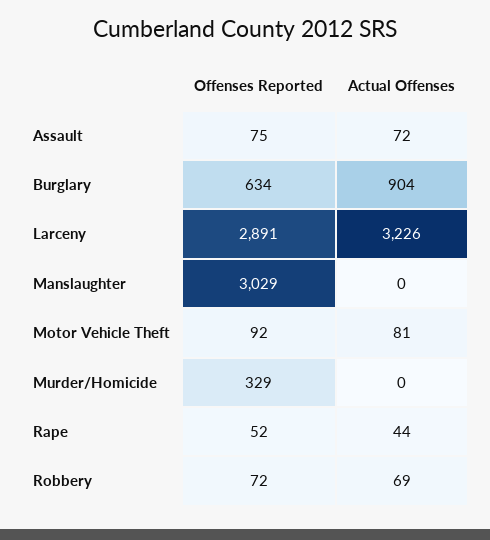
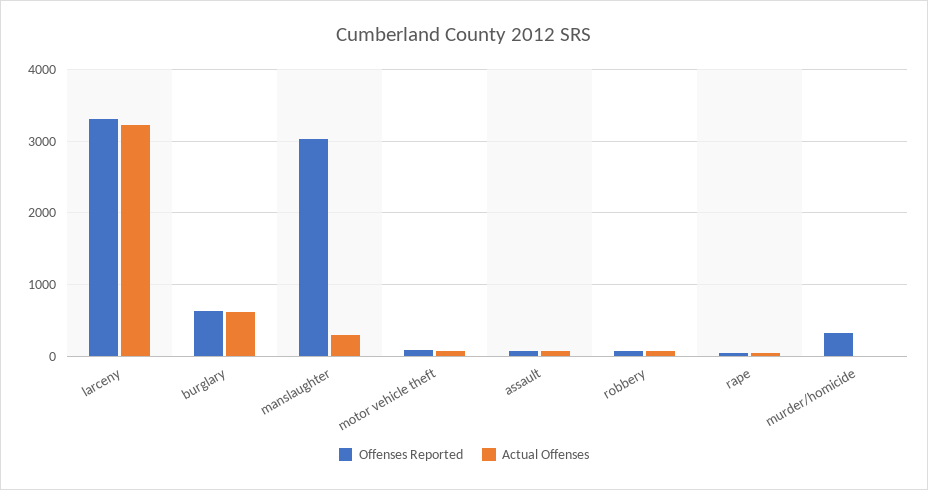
Actual Offenses, Burglary: 904 -> 600
Offenses Reported, Larceny: 2891 -> 3300
Actual Offenses, Manslaughter: 0 -> 300

